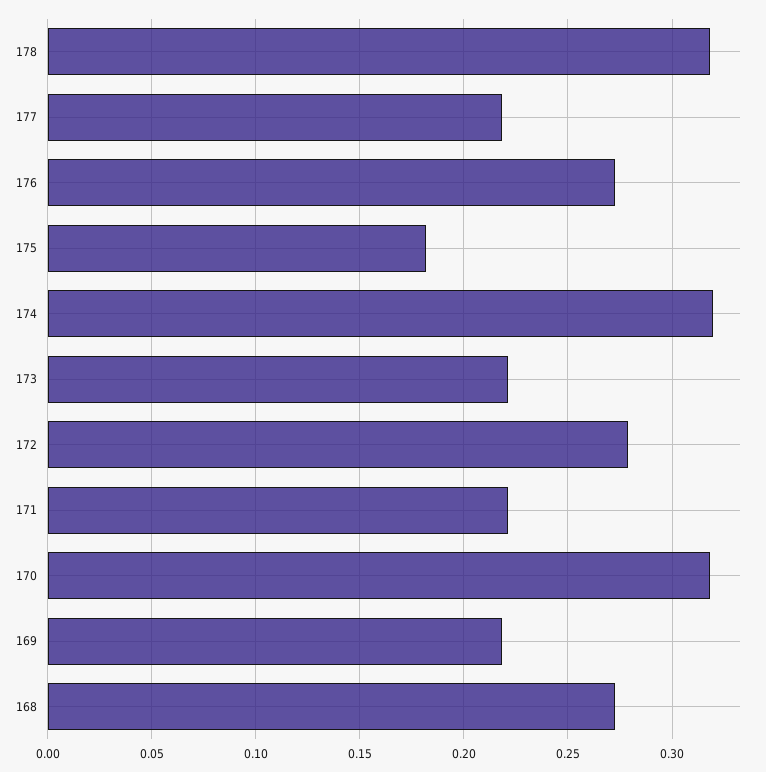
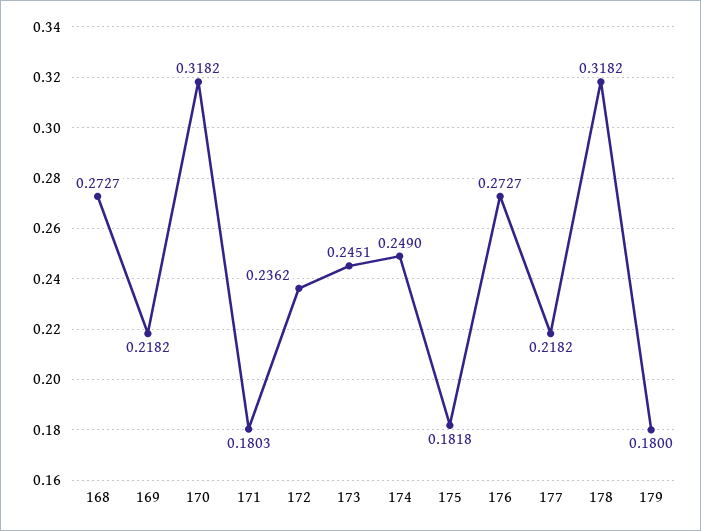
174: 0.32 -> 0.249
173: 0.22 -> 0.2451
172: 0.28 -> 0.2362
171: 0.22 -> 0.1803
179: none -> 0.18

